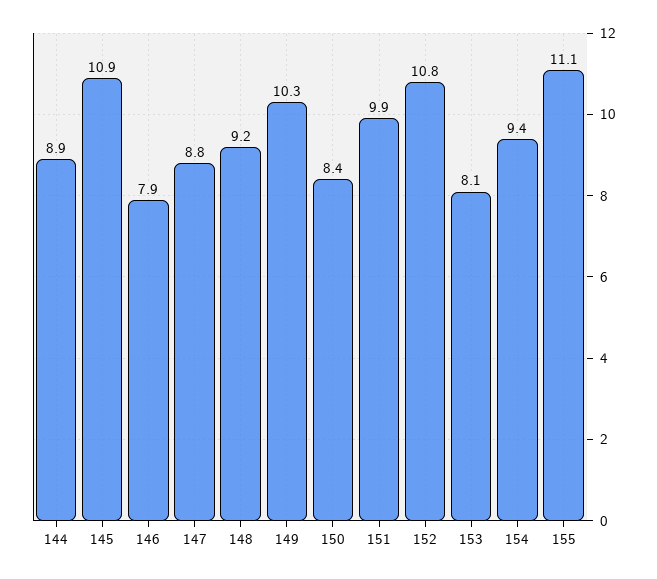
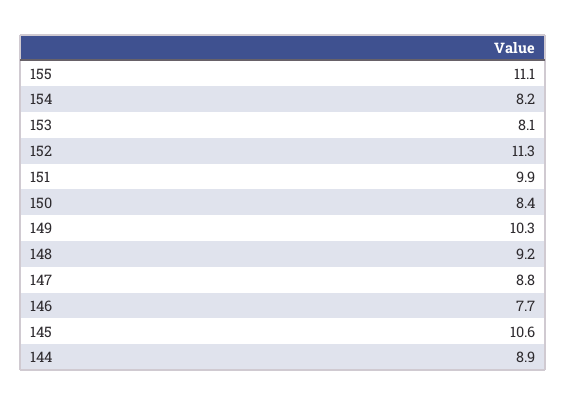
145: 10.9 -> 10.6
146: 7.9 -> 7.7
152: 10.8 -> 11.3
154: 9.4 -> 8.2

